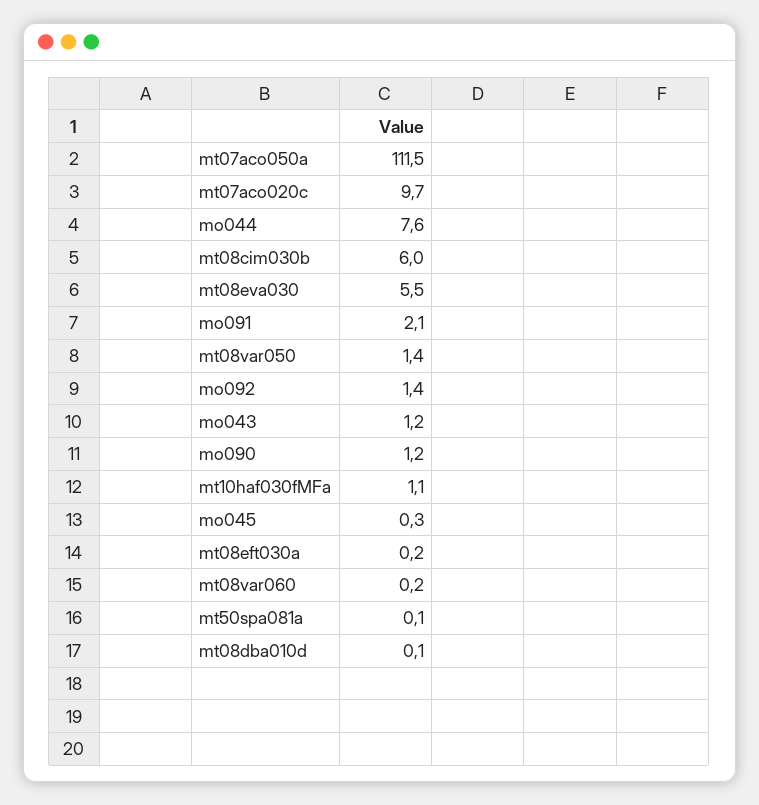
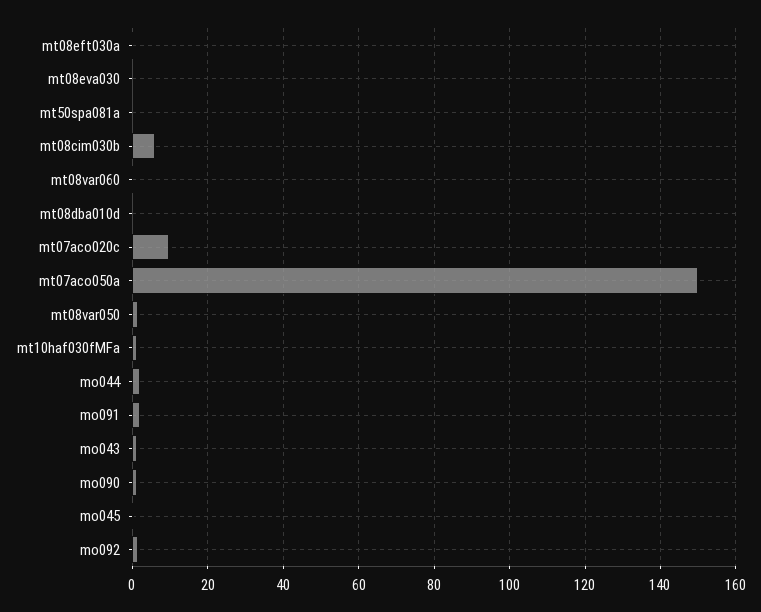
mt07aco050a: 111.5 -> 150
mo044: 7.6 -> 2
mt08eva030: 5.5 -> 0

